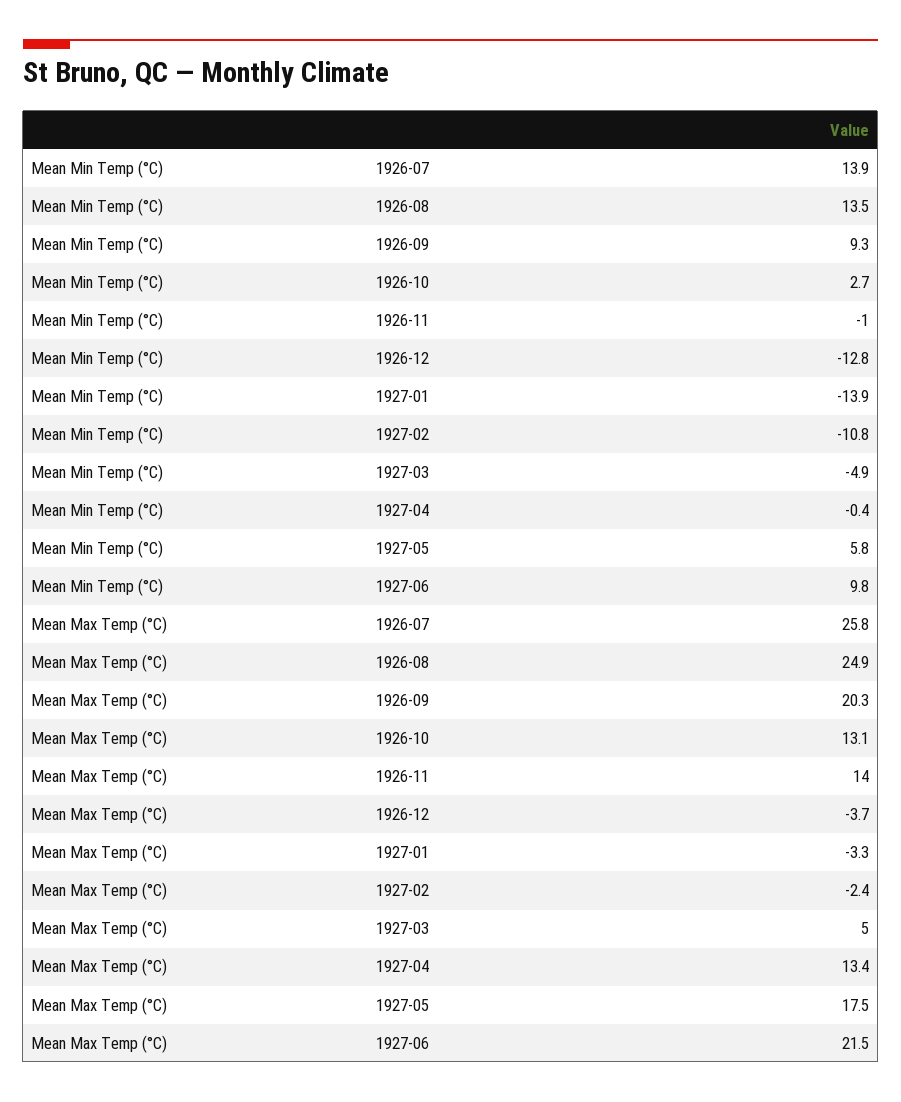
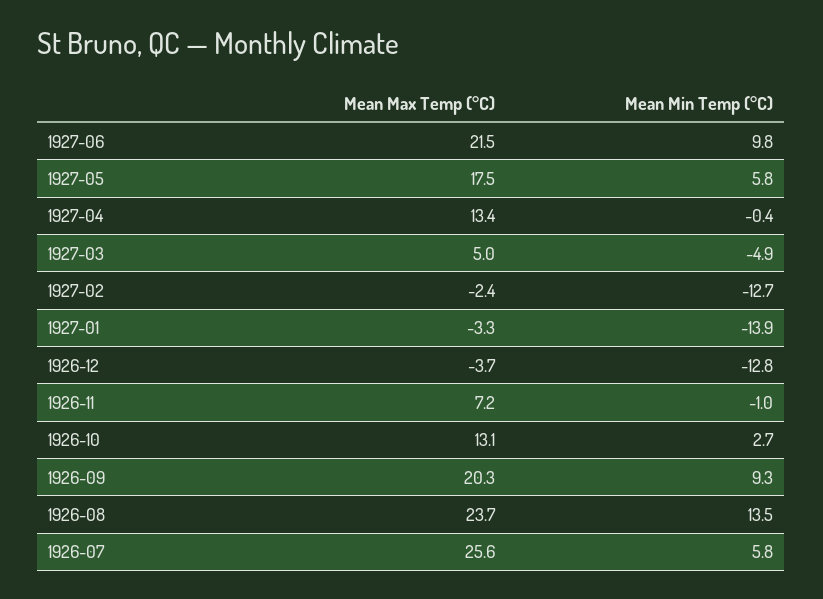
Mean Min Temp (°C), 1926-07: 13.9 -> 5.8
Mean Min Temp (°C), 1927-02: -10.8 -> -12.7
Mean Max Temp (°C), 1926-07: 25.8 -> 25.6
Mean Max Temp (°C), 1926-08: 24.9 -> 23.7
Mean Max Temp (°C), 1926-11: 14 -> 7.2

